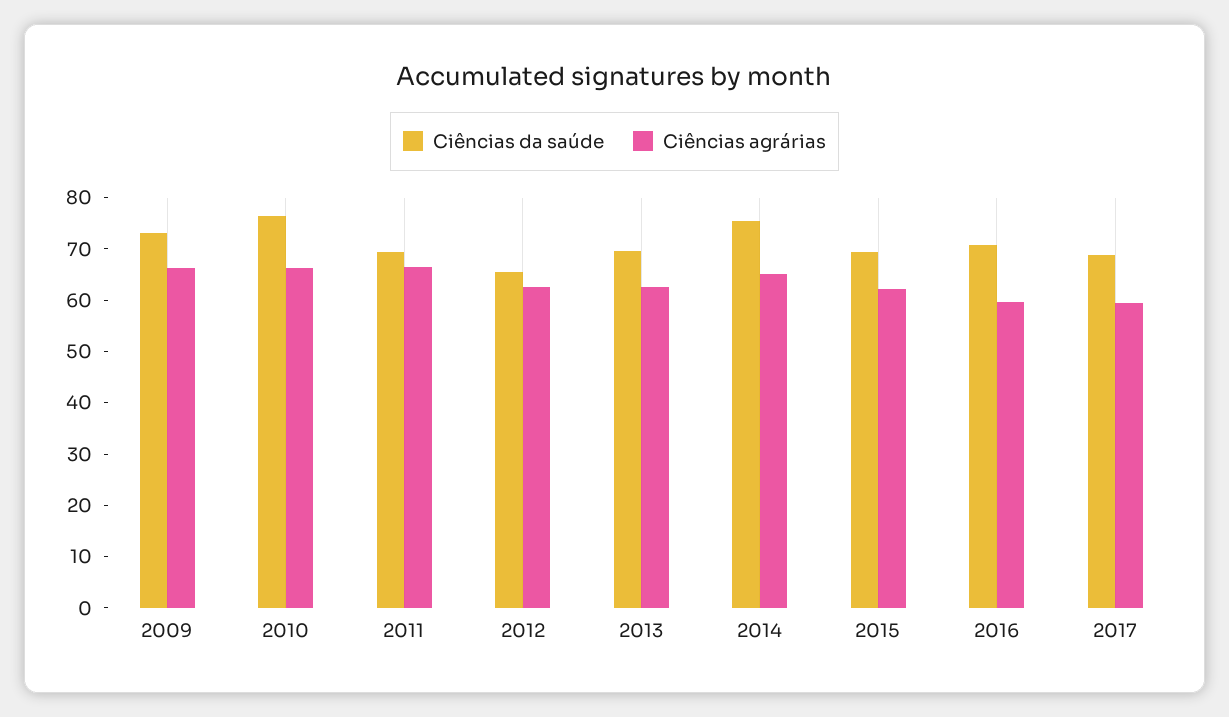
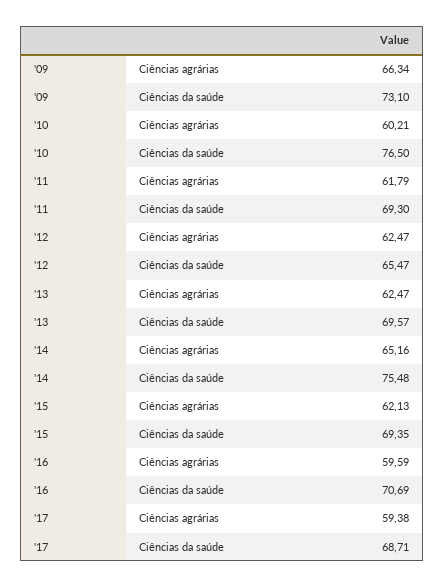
Ciências agrárias, 2010: 66 -> 60.21
Ciências agrárias, 2011: 66 -> 61.79

